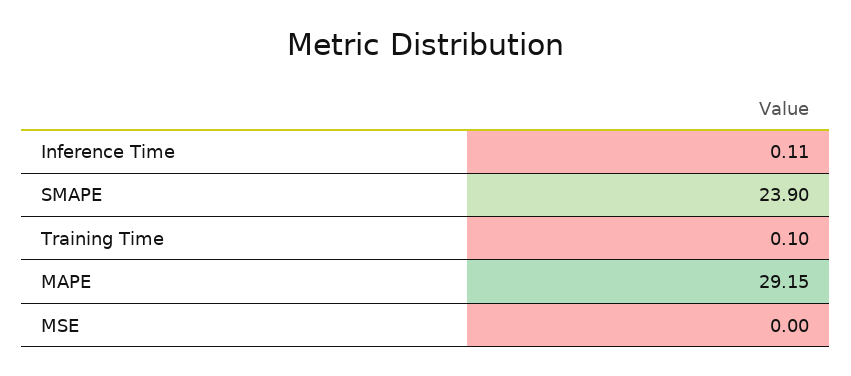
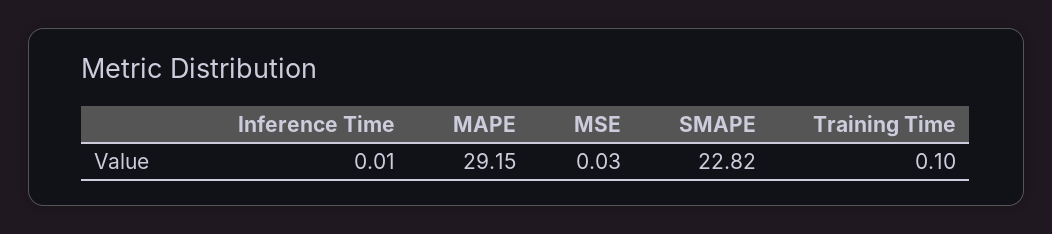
Inference Time: 0.11 -> 0.01
SMAPE: 23.9 -> 22.82
MSE: 0 -> 0.03

